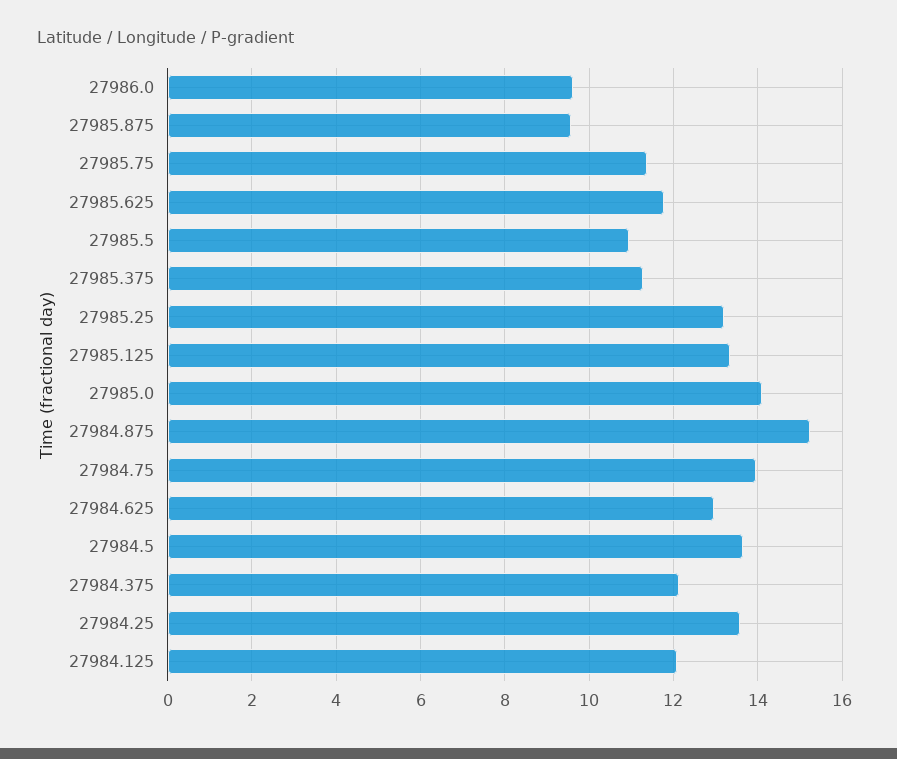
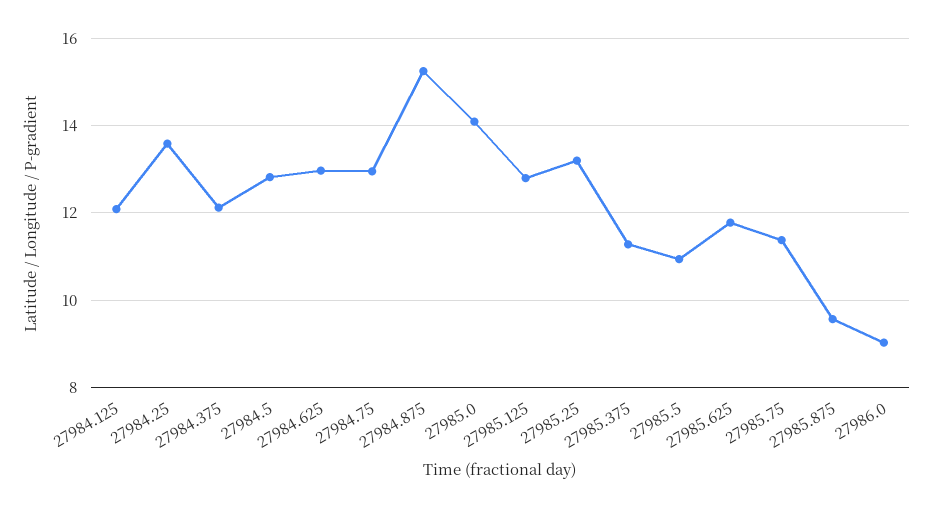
27986.0: 9.6 -> 9
27985.125: 13.4 -> 12.8
27984.75: 14 -> 13
27984.5: 13.6 -> 12.8

